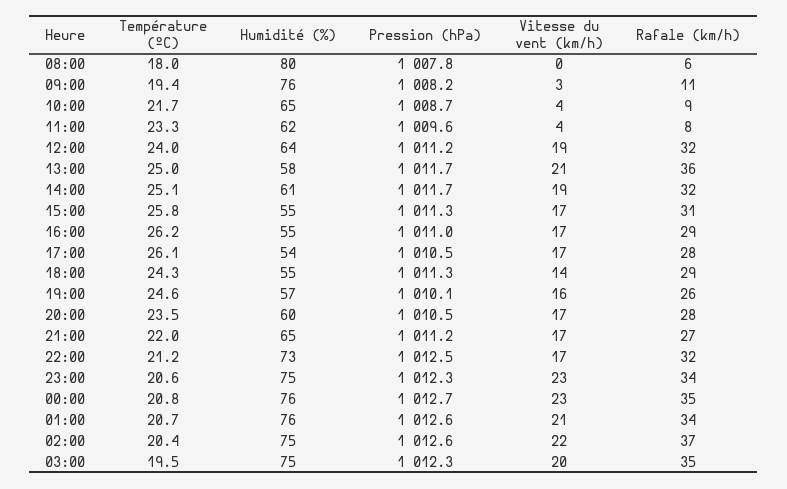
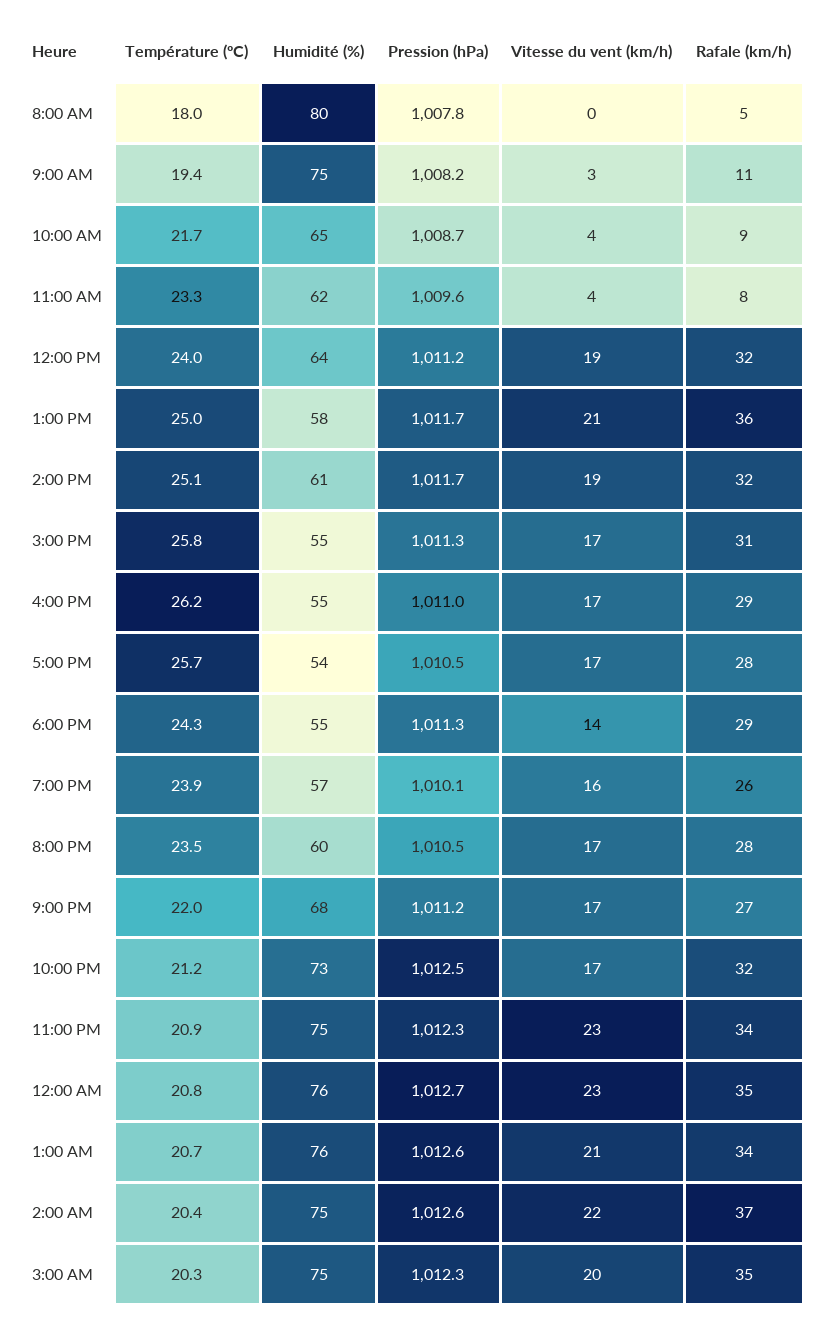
Rafale (km/h), 08:00: 6 -> 5
Humidité (%), 09:00: 76 -> 75
Température (ºC), 17:00: 26.1 -> 25.7
Température (ºC), 19:00: 24.6 -> 23.9
Humidité (%), 21:00: 65 -> 68
Température (ºC), 23:00: 20.6 -> 20.9
Température (ºC), 03:00: 19.5 -> 20.3

